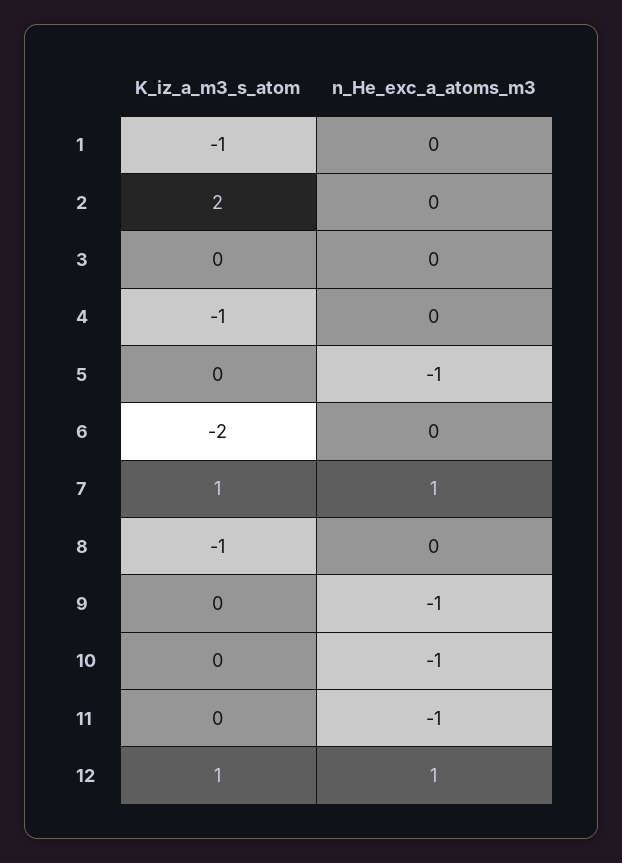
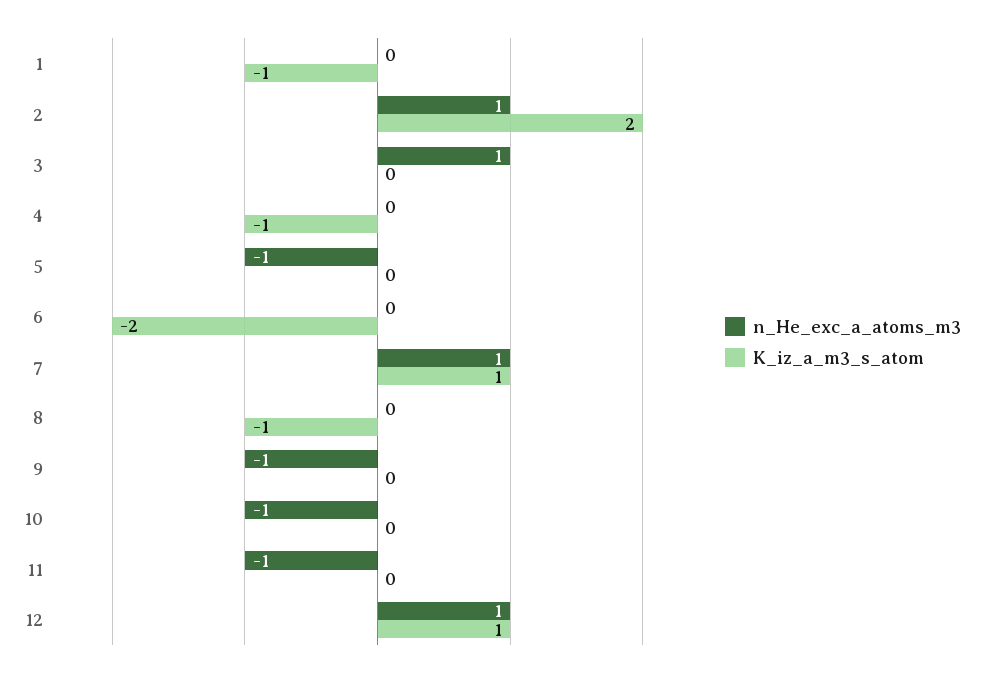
n_He_exc_a_atoms_m3, 2: 0 -> 1
n_He_exc_a_atoms_m3, 3: 0 -> 1

